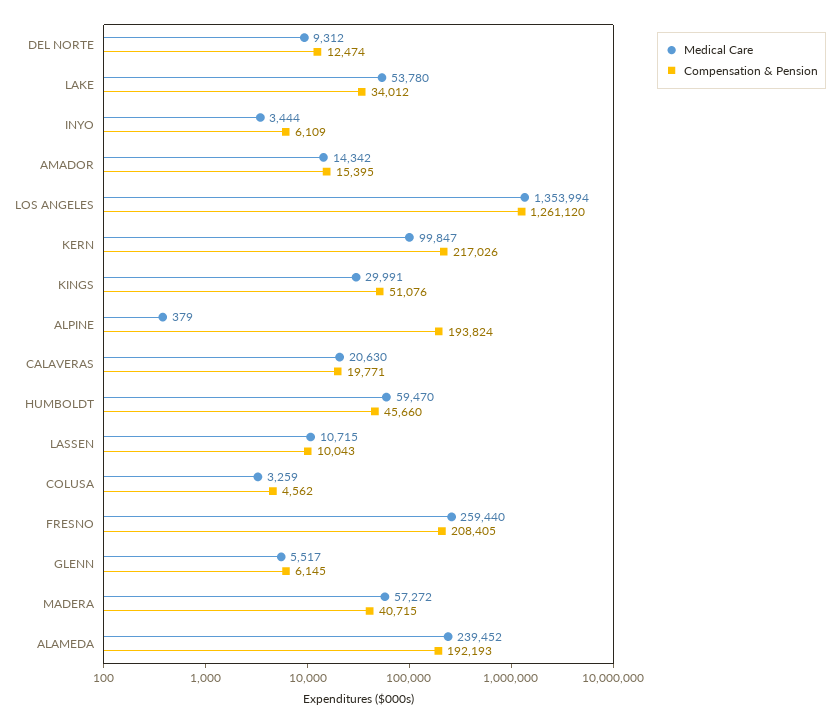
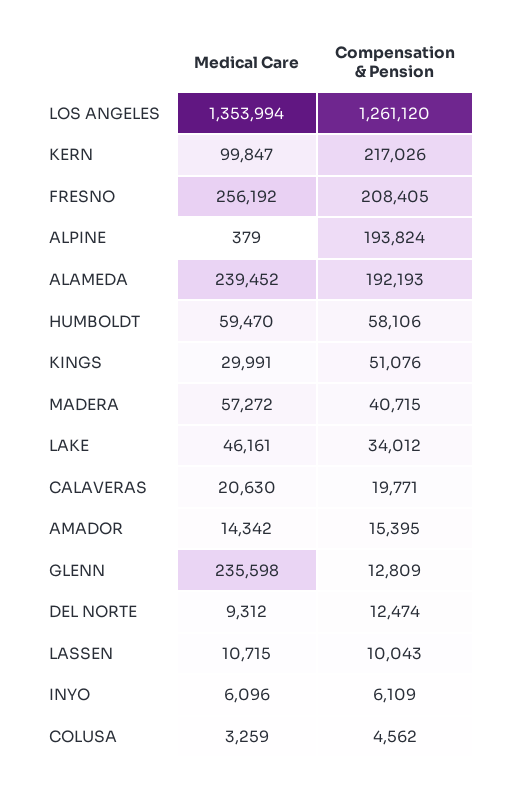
Medical Care, LAKE: 53780 -> 46161
Medical Care, INYO: 3444 -> 6096
Compensation & Pension, HUMBOLDT: 45660 -> 58106
Medical Care, FRESNO: 259440 -> 256192
Medical Care, GLENN: 5517 -> 235598
Compensation & Pension, GLENN: 6145 -> 12809

